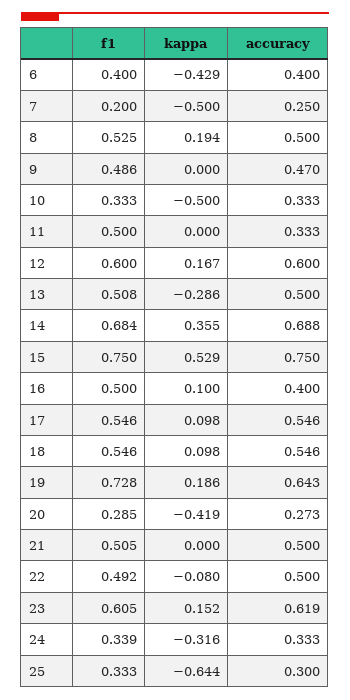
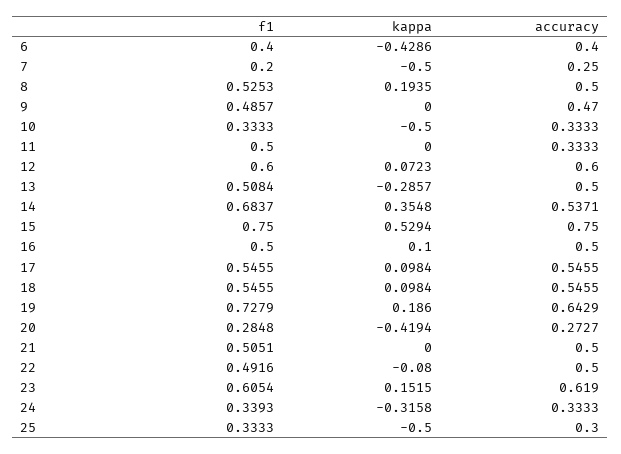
kappa, 12: 0.167 -> 0.0723
accuracy, 14: 0.688 -> 0.5371
accuracy, 16: 0.4 -> 0.5
kappa, 25: -0.644 -> -0.5

